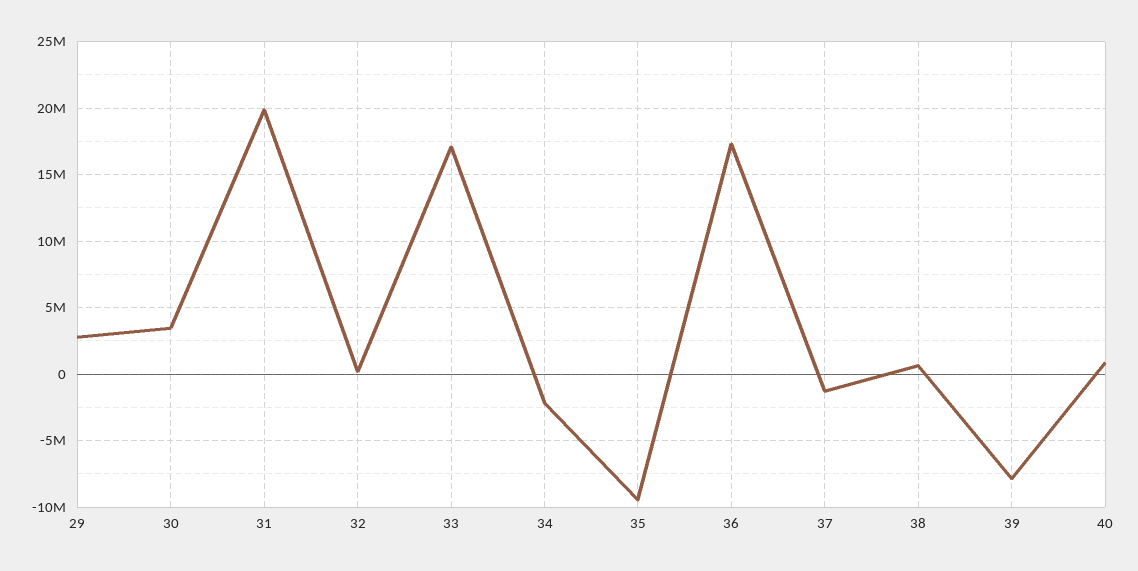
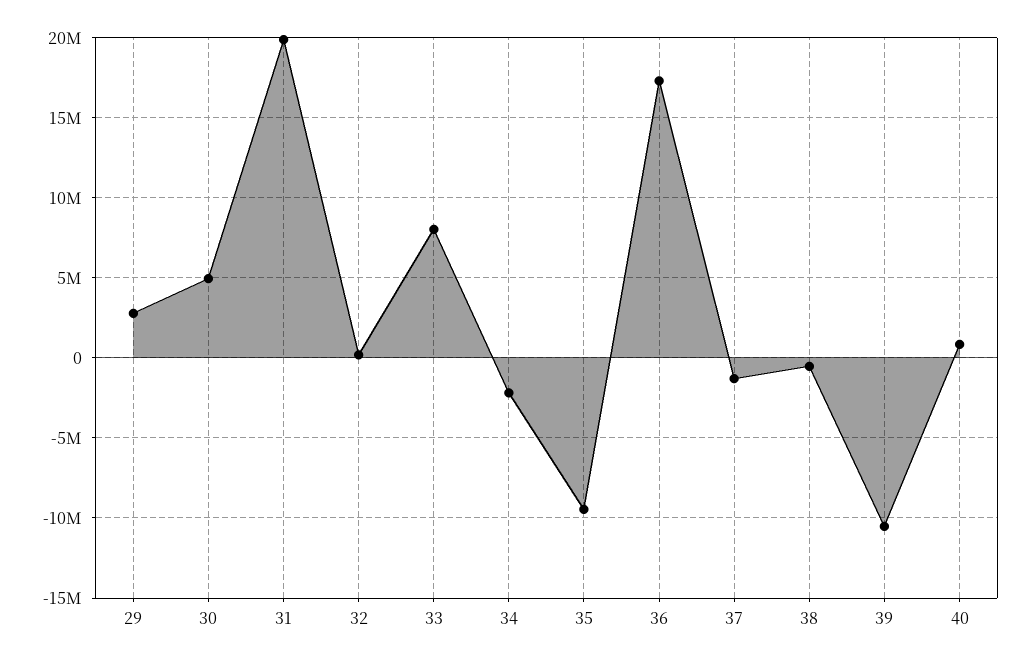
30: 3500000 -> 5000000
33: 17000000 -> 8000000
38: 500000 -> -500000
39: -8000000 -> -10500000

